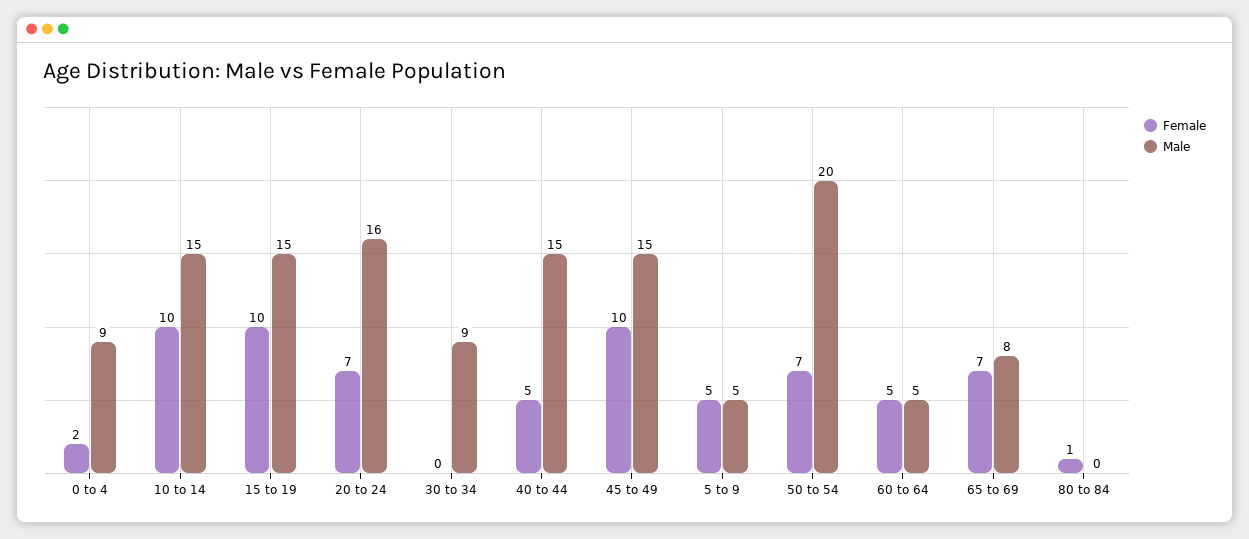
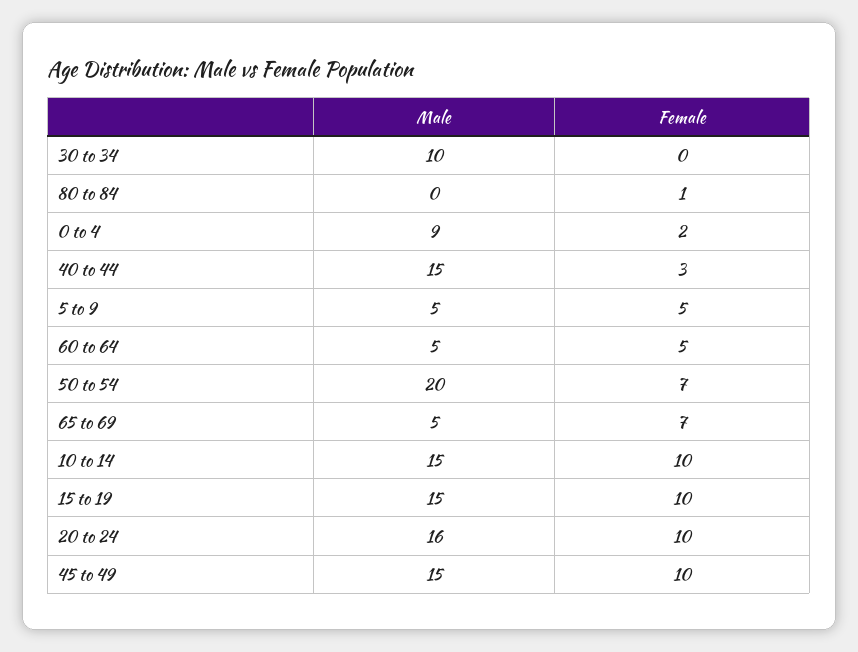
Female, 20 to 24: 7 -> 10
Male, 30 to 34: 9 -> 10
Female, 40 to 44: 5 -> 3
Male, 65 to 69: 8 -> 5

